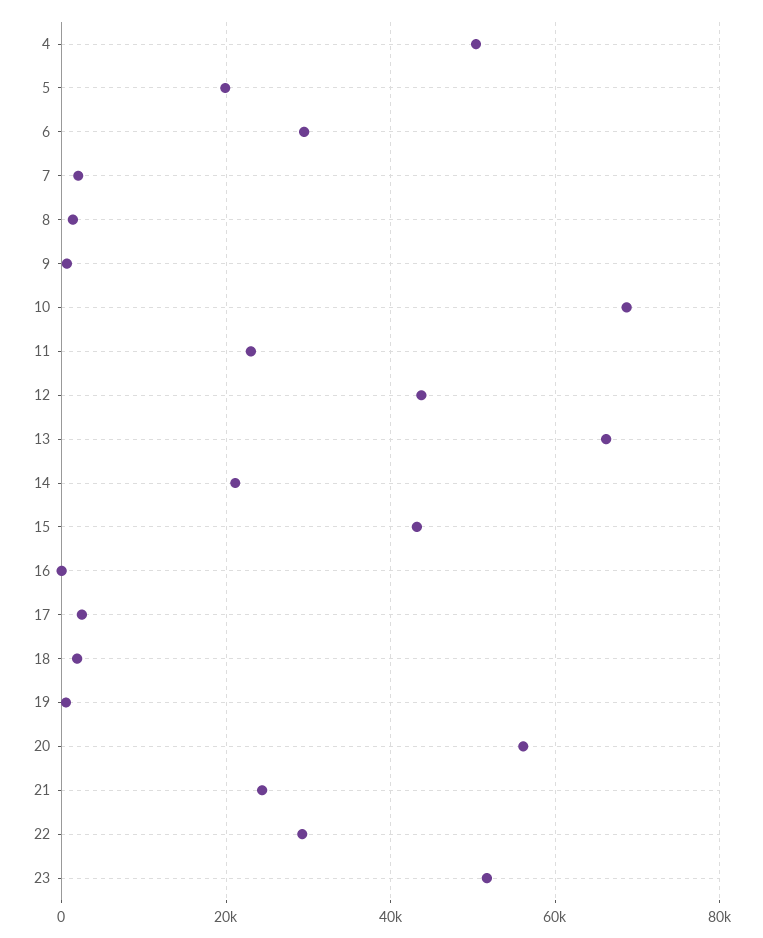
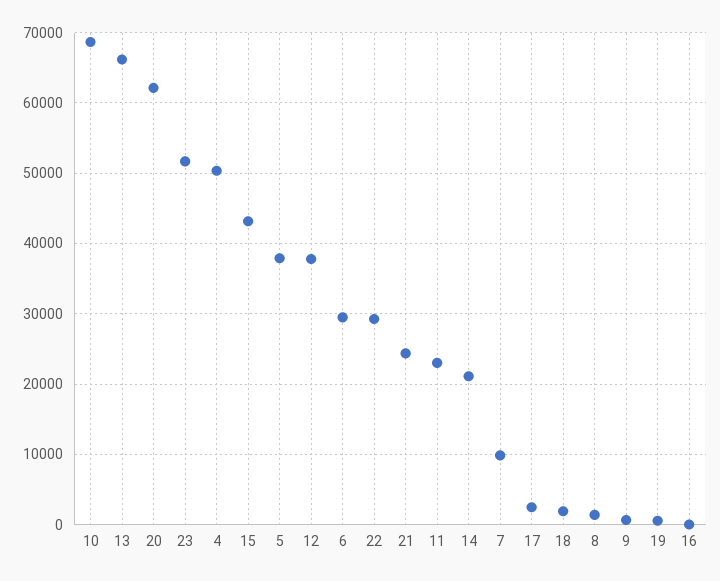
5: 20000 -> 38000
7: 2000 -> 10000
12: 44000 -> 38000
20: 56000 -> 62000

